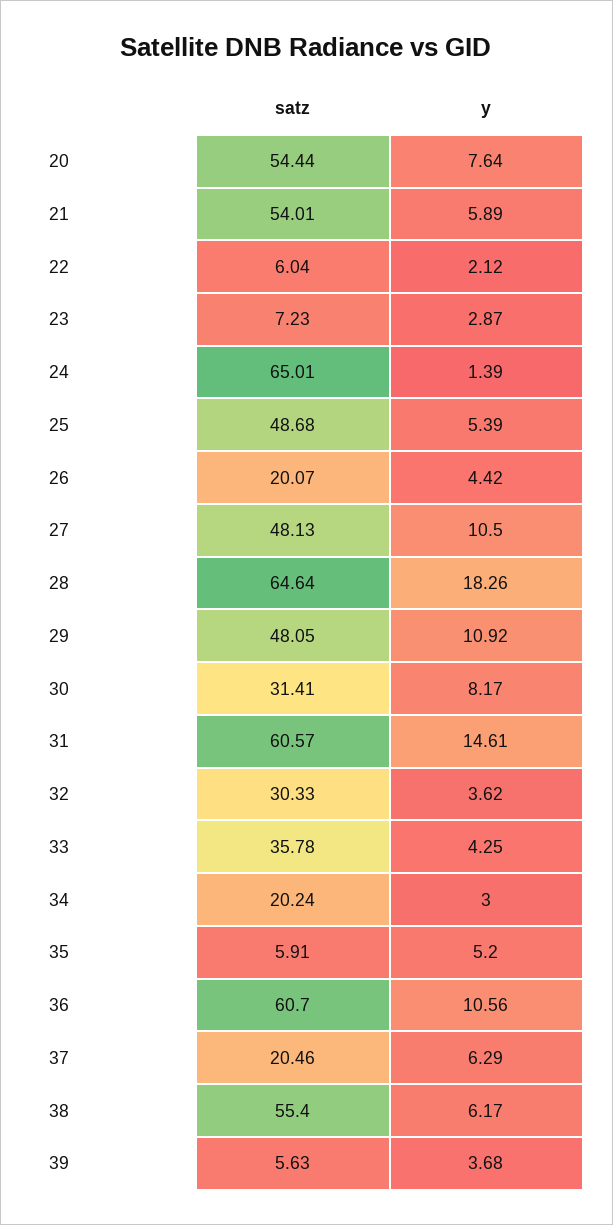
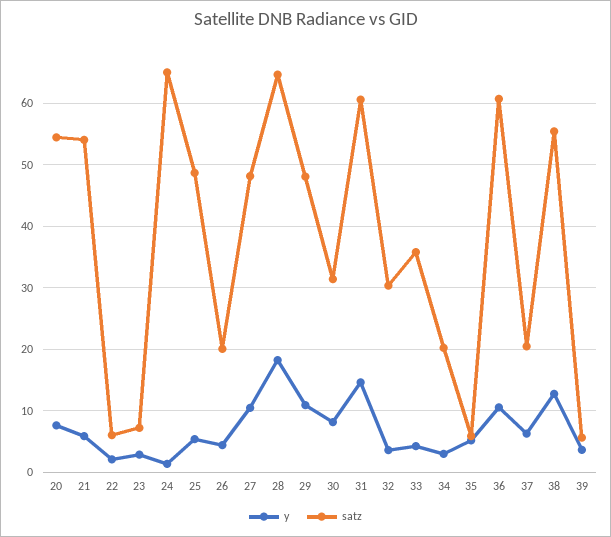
y, 38: 6.17 -> 13

